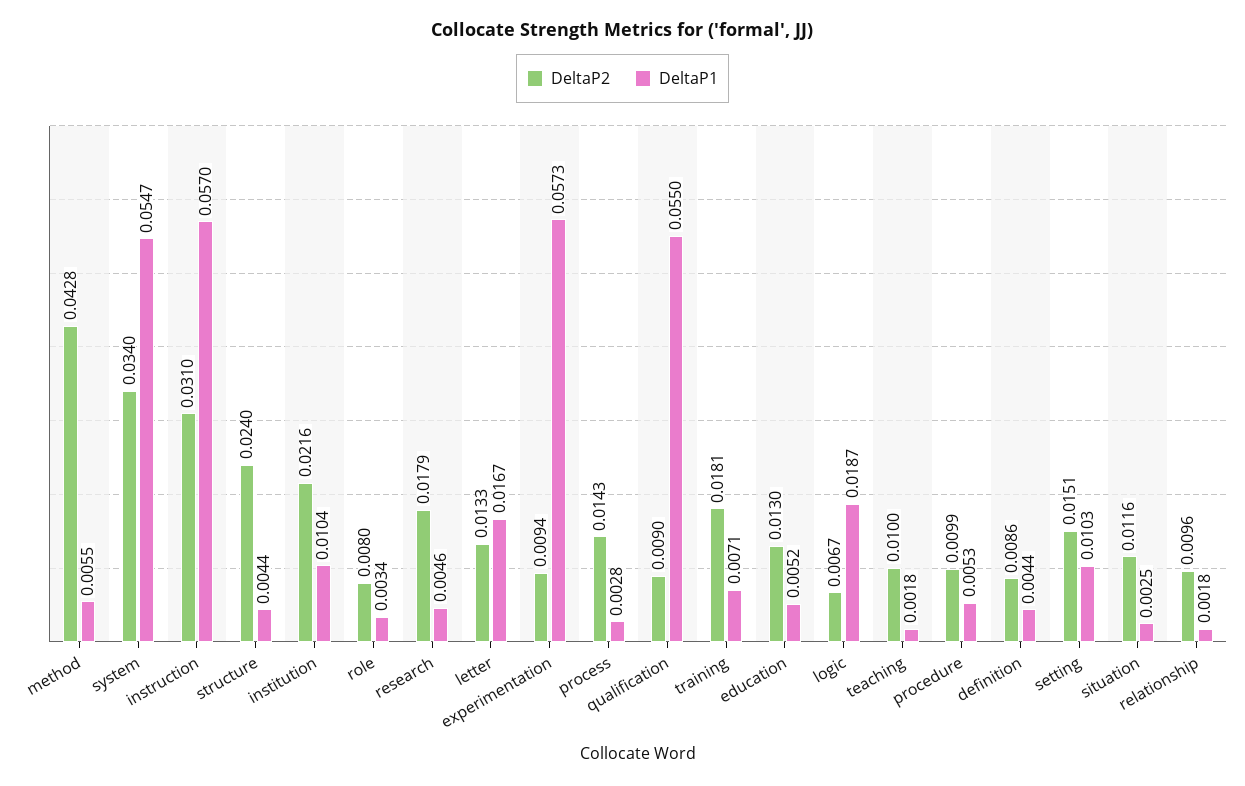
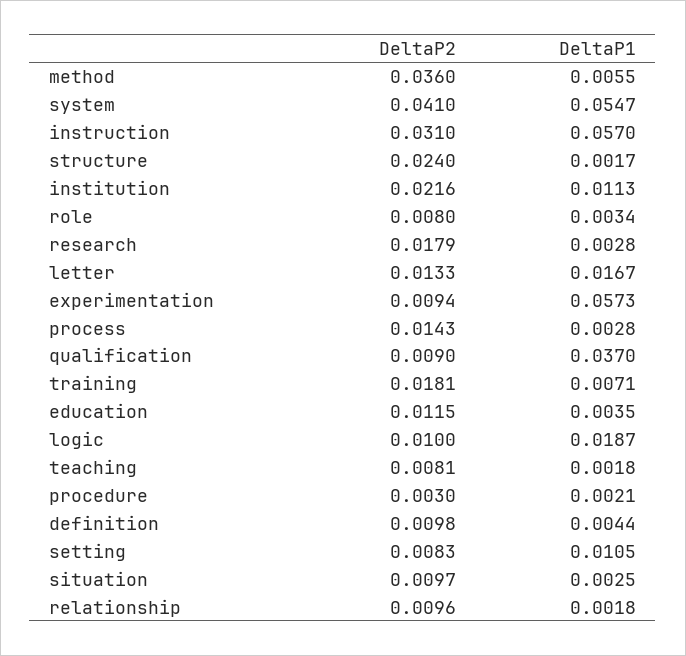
DeltaP2, method: 0.0428 -> 0.036
DeltaP2, system: 0.034 -> 0.041
DeltaP1, structure: 0.0044 -> 0.0017
DeltaP1, institution: 0.0104 -> 0.0113
DeltaP1, research: 0.0046 -> 0.0028
DeltaP1, qualification: 0.055 -> 0.037
DeltaP2, education: 0.013 -> 0.0115
DeltaP1, education: 0.0052 -> 0.0035
DeltaP2, logic: 0.0067 -> 0.01
DeltaP2, teaching: 0.01 -> 0.0081
DeltaP2, procedure: 0.0099 -> 0.003
DeltaP1, procedure: 0.0053 -> 0.0021
DeltaP2, definition: 0.0086 -> 0.0098
DeltaP2, setting: 0.0151 -> 0.0083
DeltaP1, setting: 0.0103 -> 0.0105
DeltaP2, situation: 0.0116 -> 0.0097

